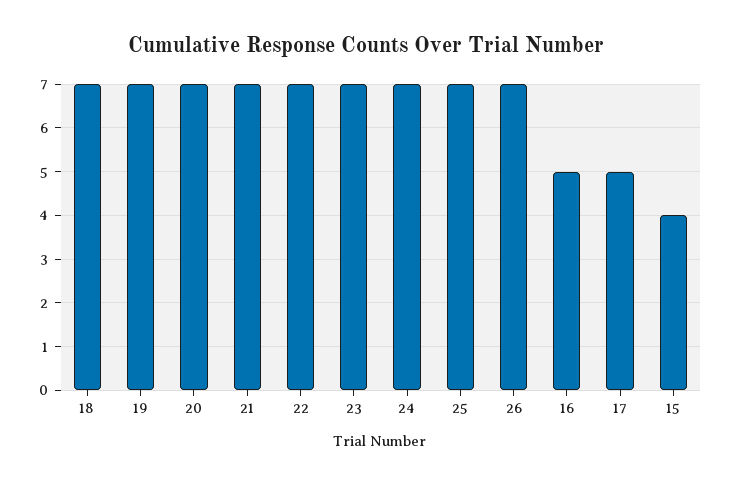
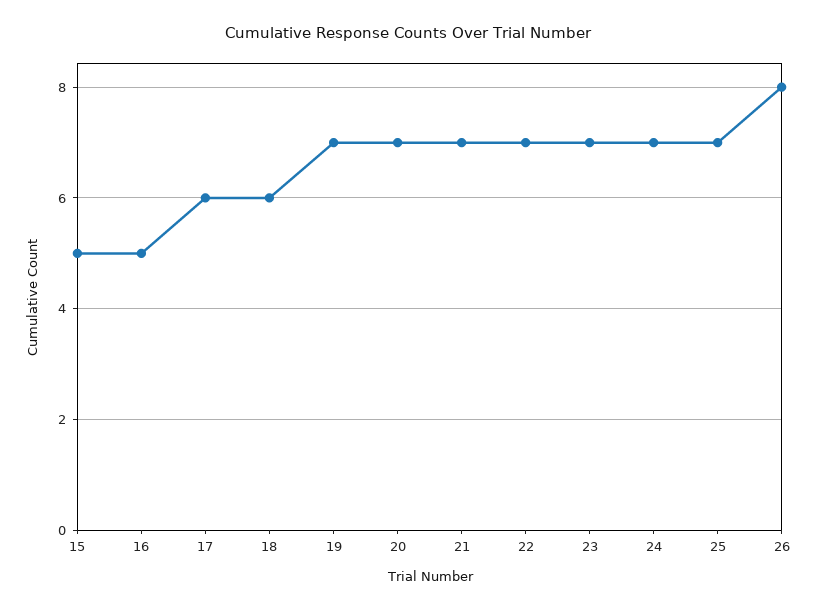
18: 7 -> 6
26: 7 -> 8
17: 5 -> 6
15: 4 -> 5

